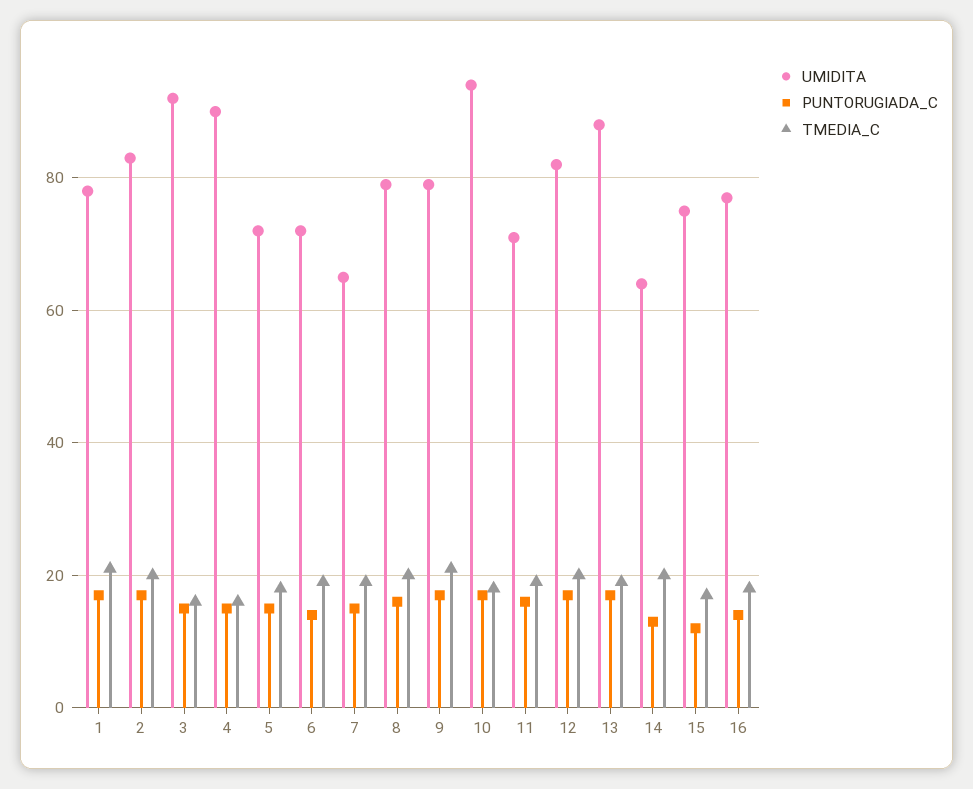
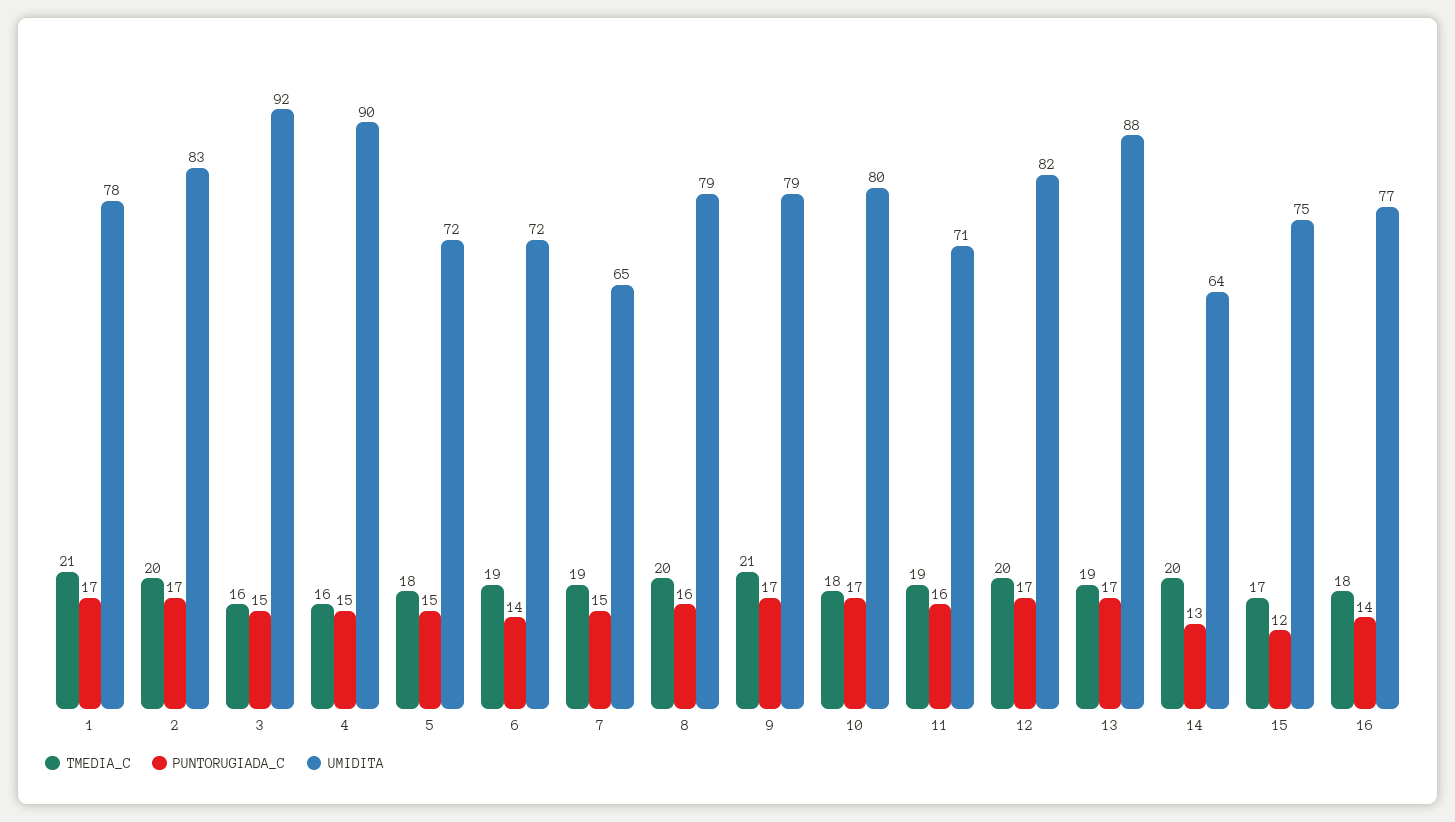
UMIDITA, 10: 95 -> 80

